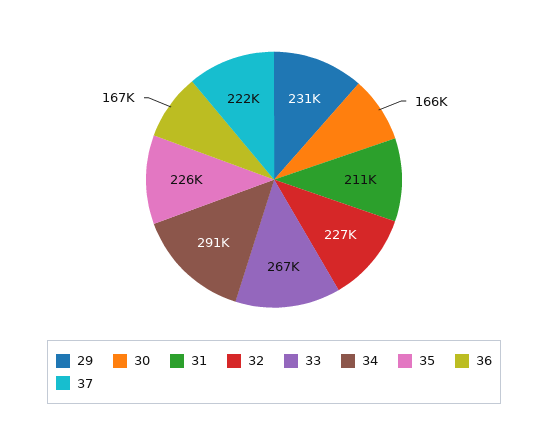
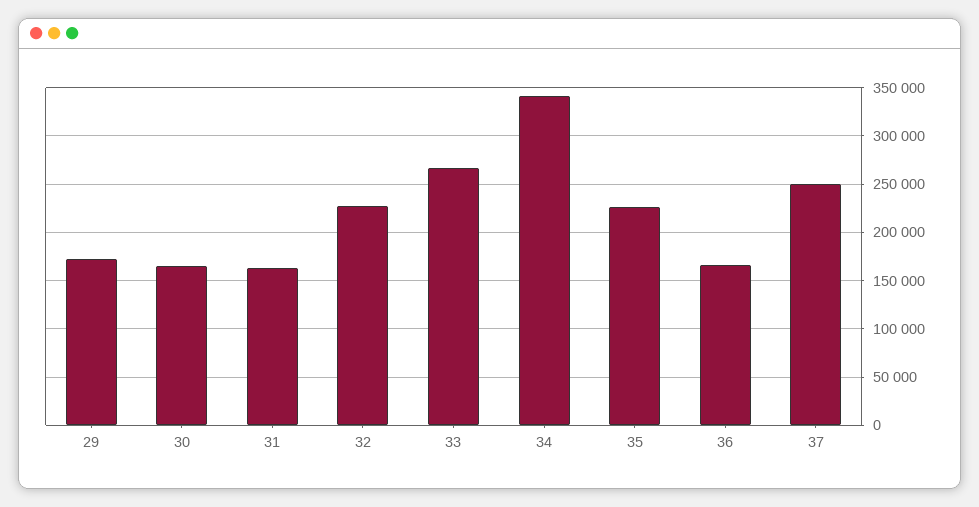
29: 231000 -> 170000
31: 211000 -> 160000
34: 291000 -> 340000
37: 222000 -> 250000

